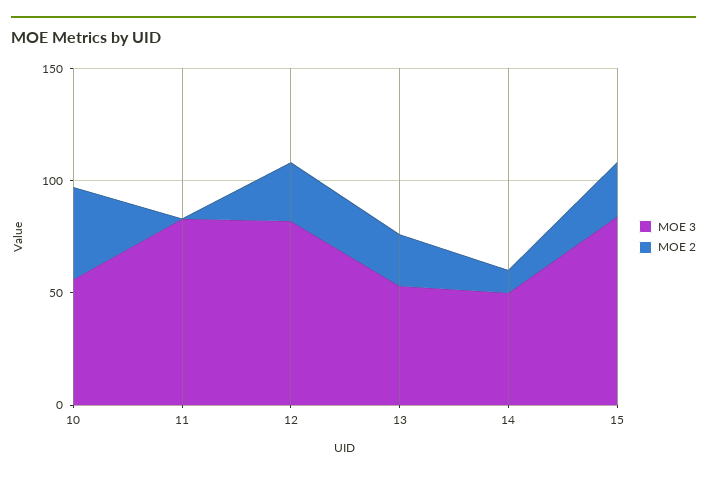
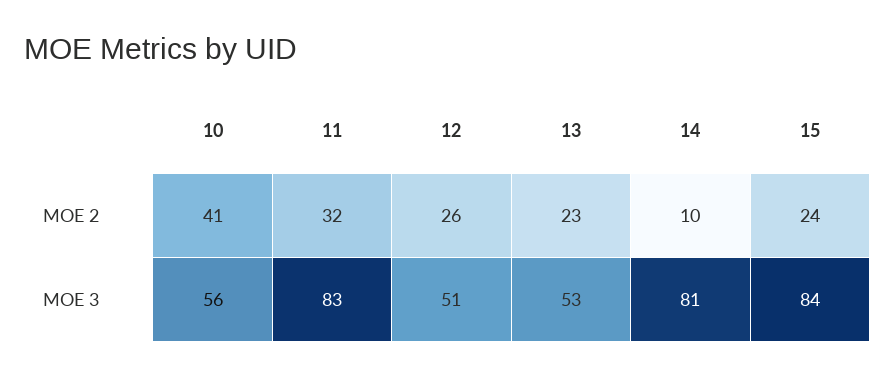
MOE 2, 11: 0 -> 32
MOE 3, 12: 80 -> 51
MOE 3, 14: 50 -> 81

